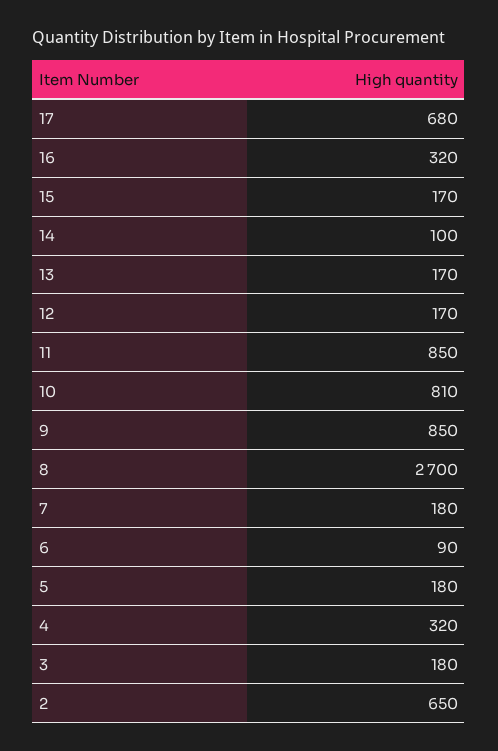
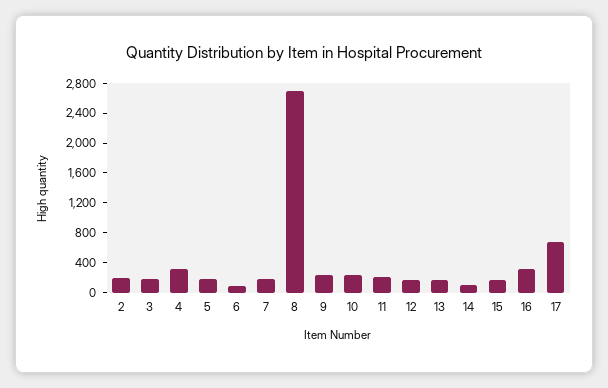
11: 850 -> 200
10: 810 -> 200
9: 850 -> 200
2: 650 -> 200

